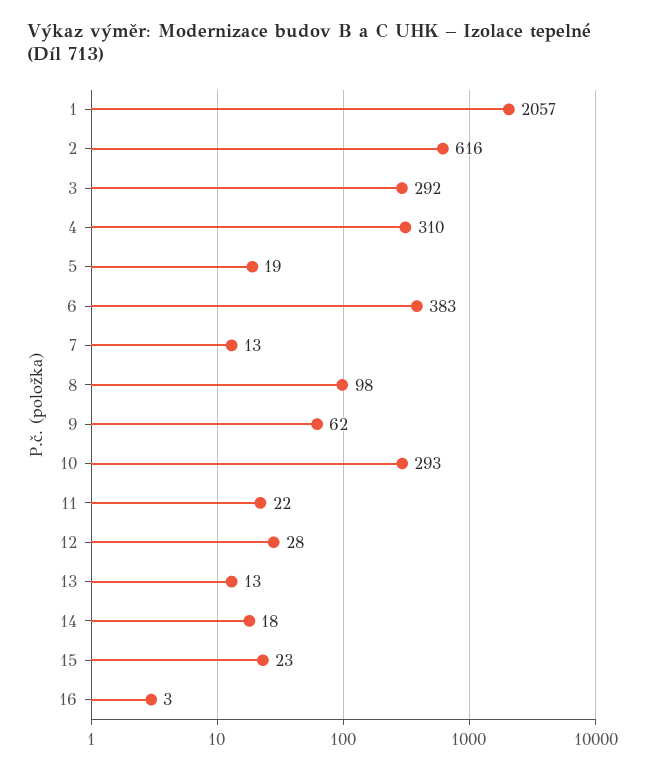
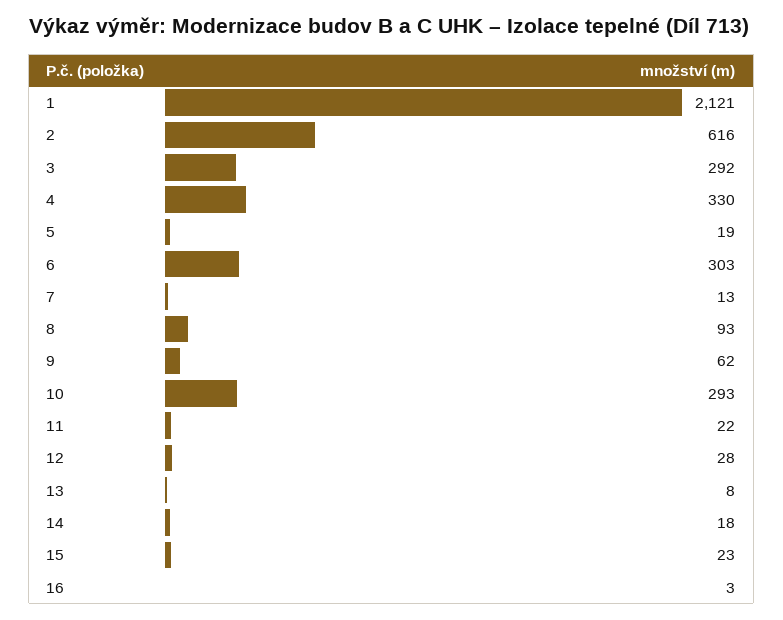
1: 2057 -> 2121
4: 310 -> 330
6: 383 -> 303
8: 98 -> 93
13: 13 -> 8

